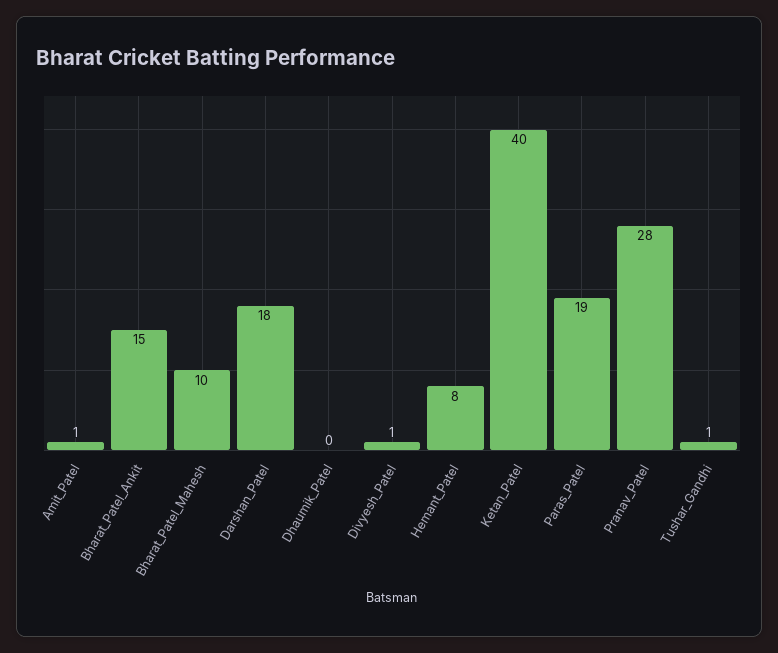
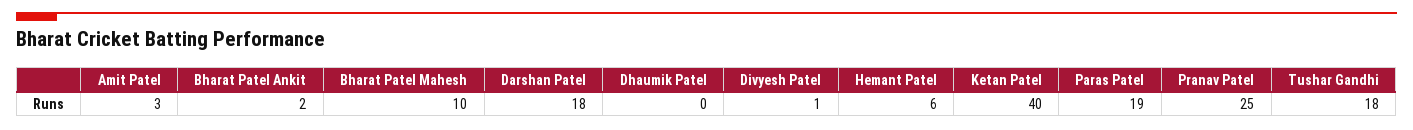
Amit_Patel: 1 -> 3
Bharat_Patel_Ankit: 15 -> 2
Hemant_Patel: 8 -> 6
Pranav_Patel: 28 -> 25
Tushar_Gandhi: 1 -> 18

